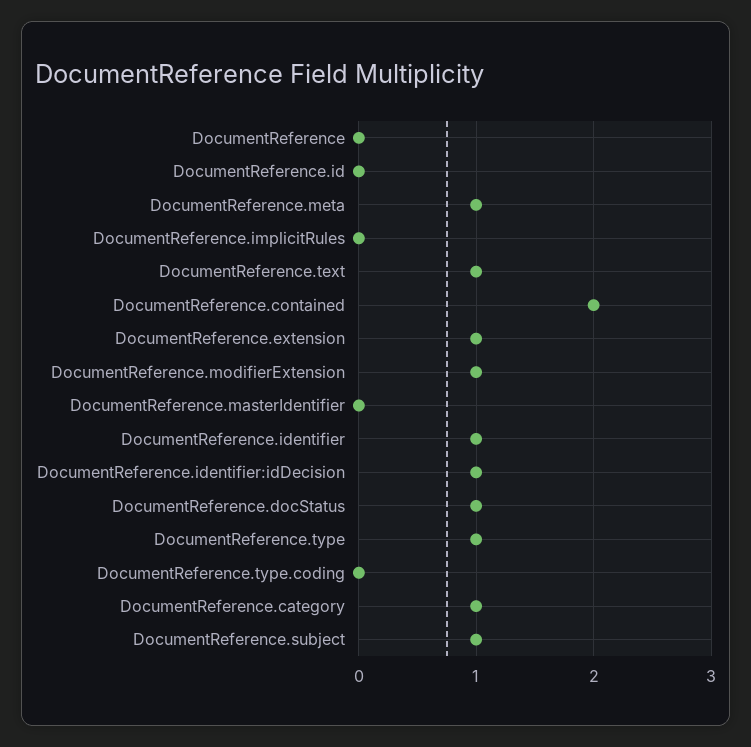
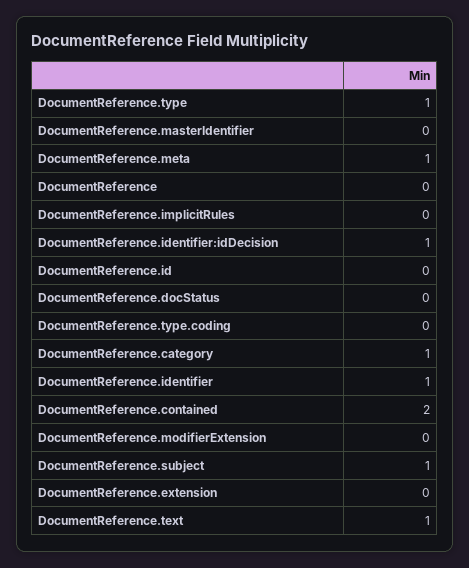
DocumentReference.extension: 1 -> 0
DocumentReference.modifierExtension: 1 -> 0
DocumentReference.docStatus: 1 -> 0

